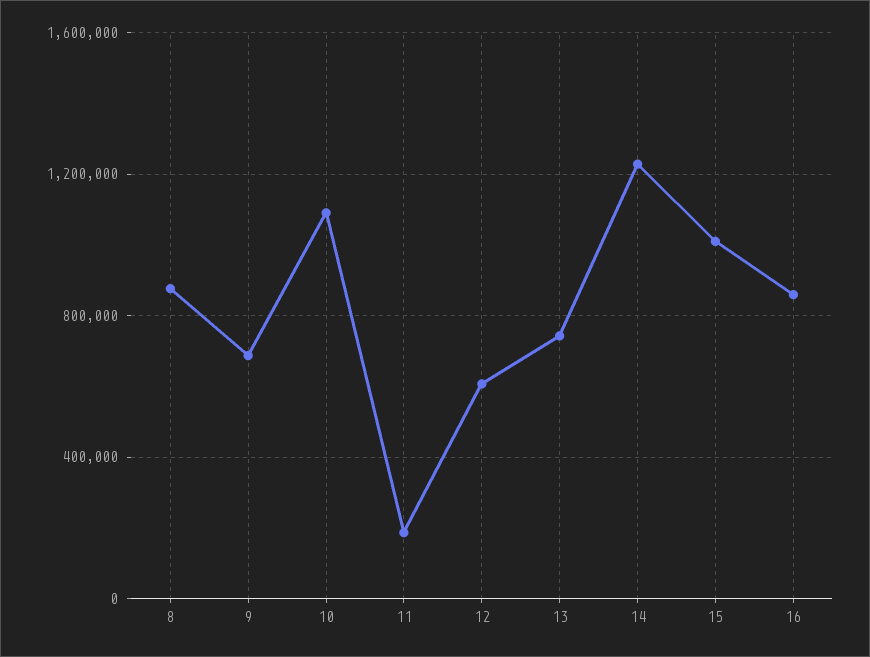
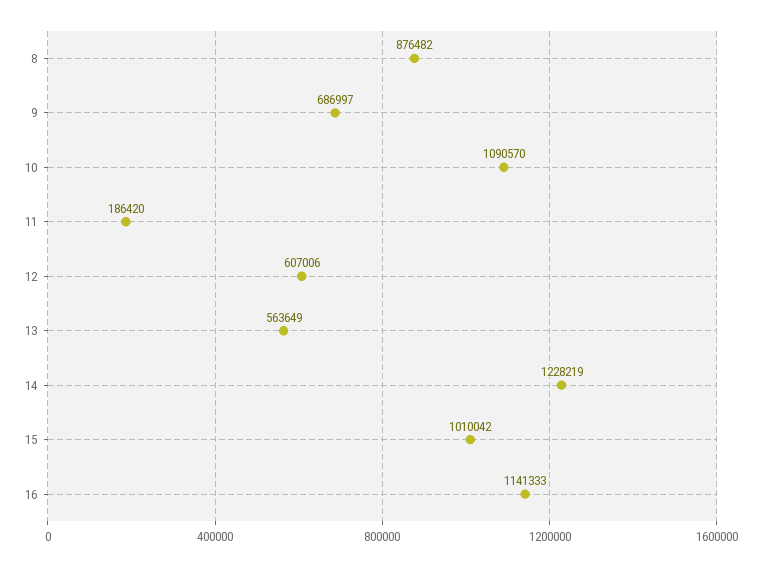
13: 750000 -> 563649
16: 850000 -> 1141333

